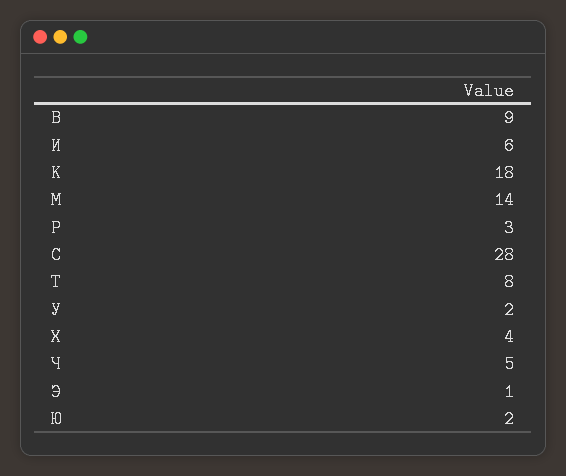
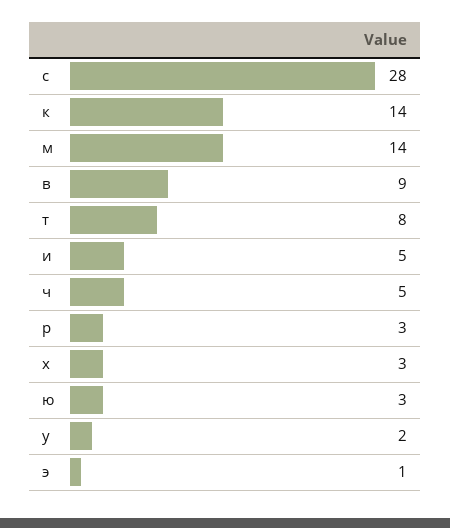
И: 6 -> 5
К: 18 -> 14
Х: 4 -> 3
Ю: 2 -> 3

